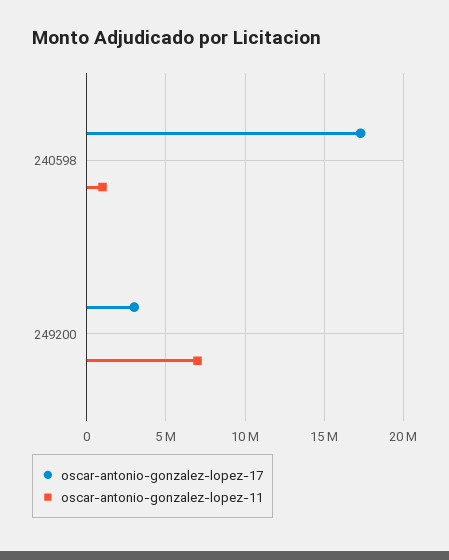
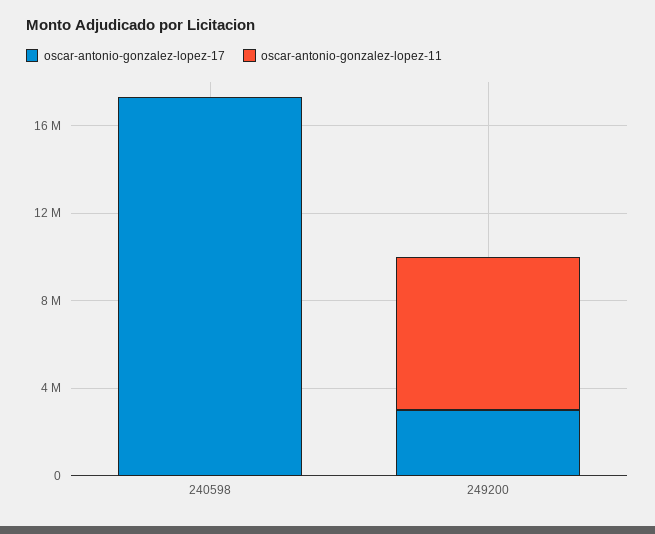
oscar-antonio-gonzalez-lopez-11, 240598: 1000000 -> 0

